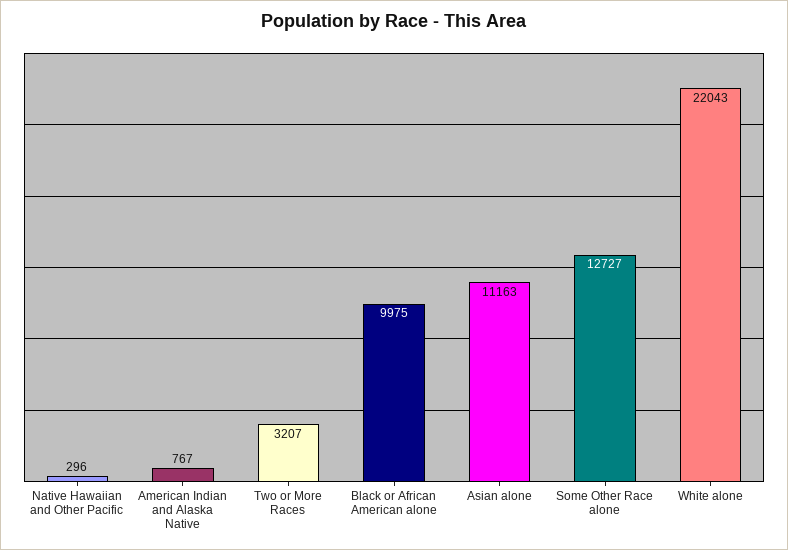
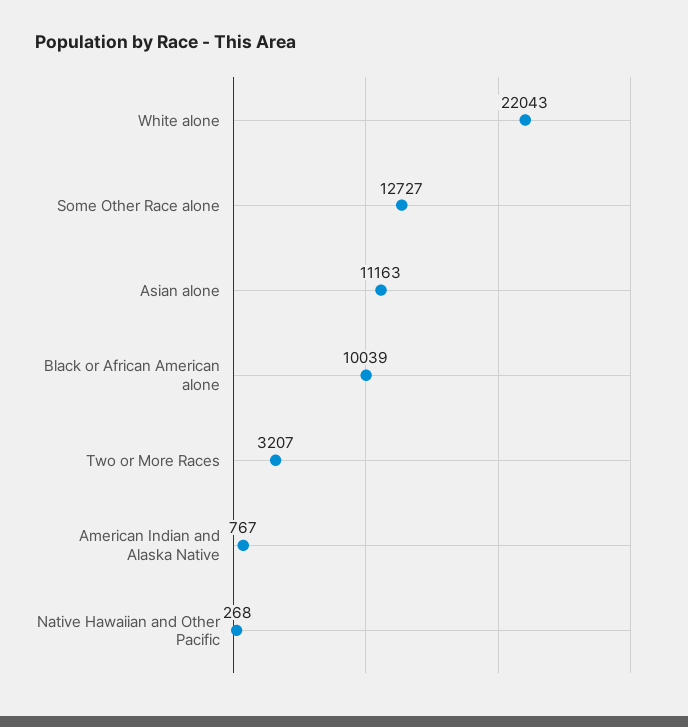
Native Hawaiian and Other Pacific: 296 -> 268
Black or African American alone: 9975 -> 10039

